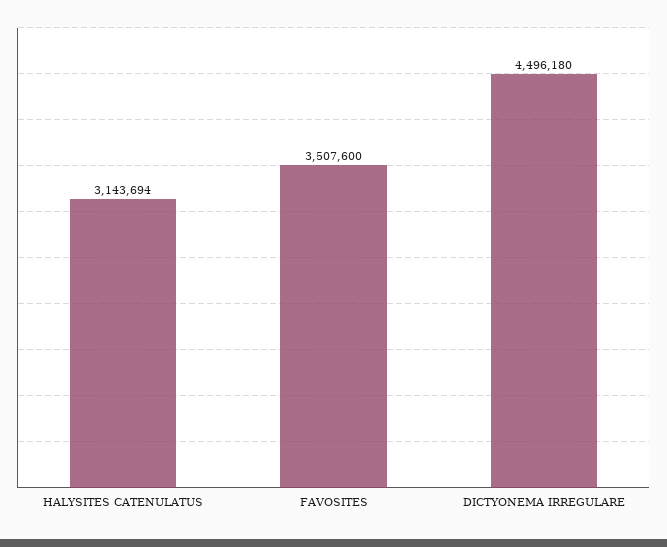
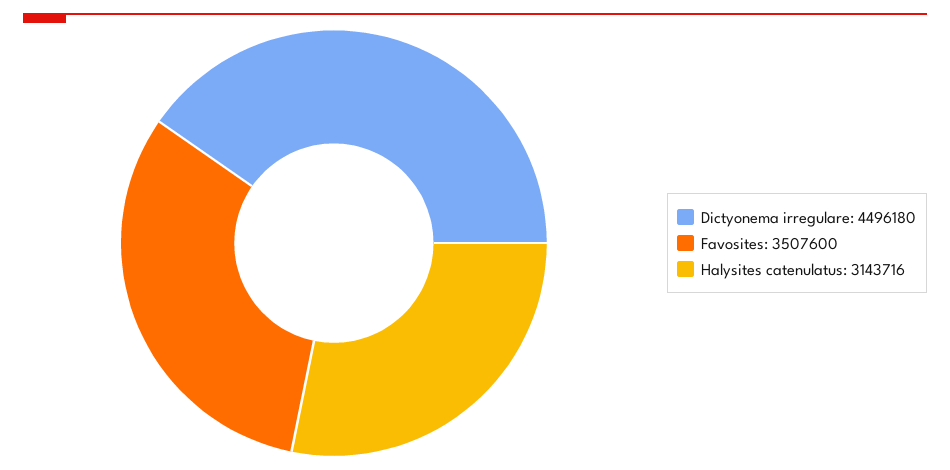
HALYSITES CATENULATUS: 3143694 -> 3143716

